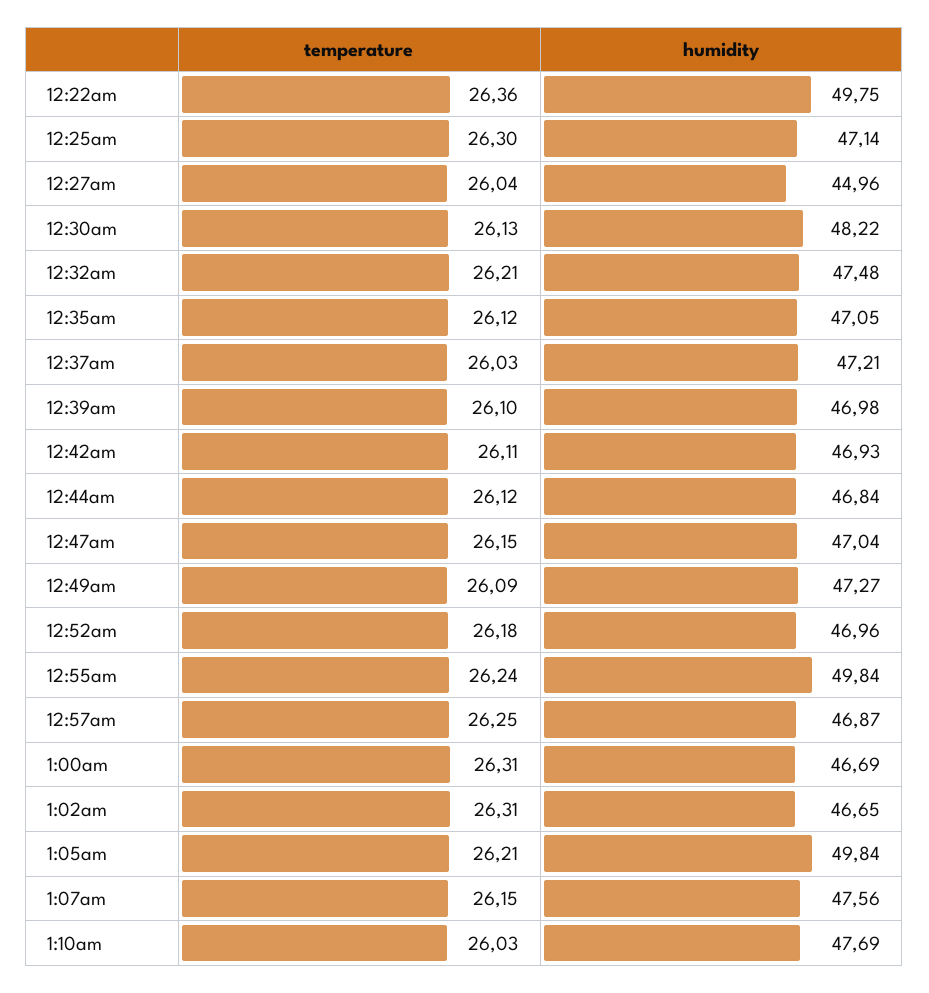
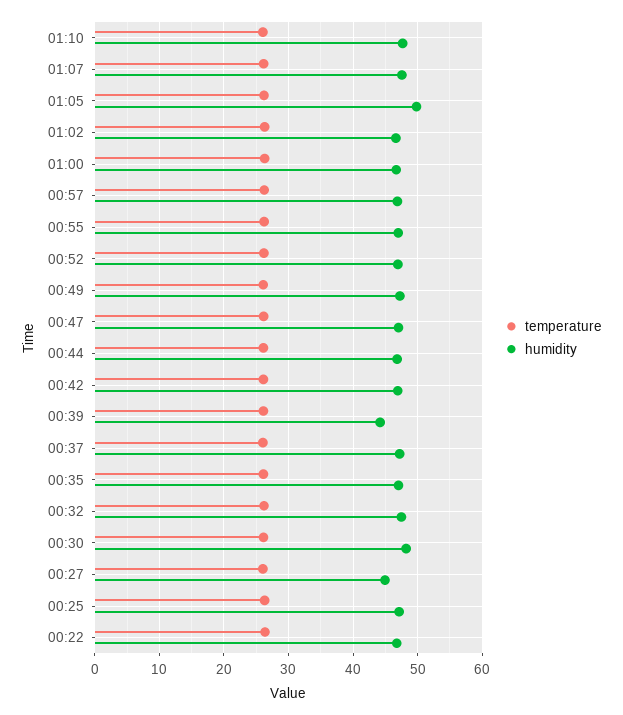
humidity, 12:22am: 49.75 -> 47
humidity, 12:39am: 46.98 -> 44
humidity, 12:55am: 49.84 -> 47

